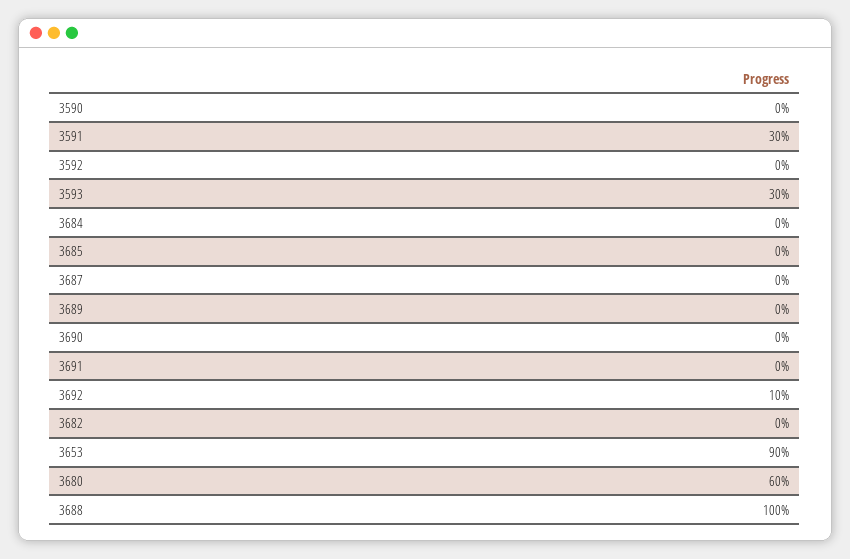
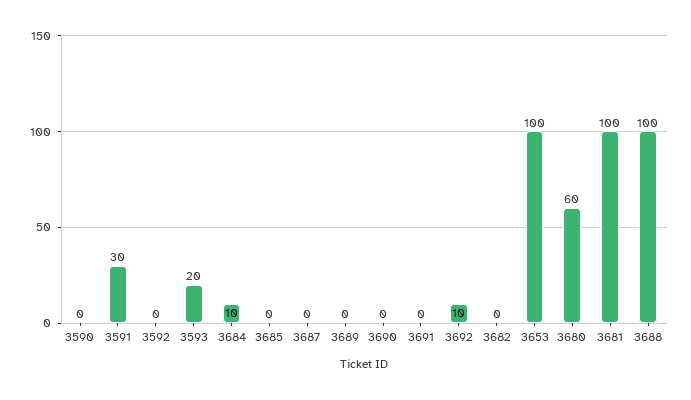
3593: 30 -> 20
3684: 0 -> 10
3653: 90 -> 100
3681: none -> 100

